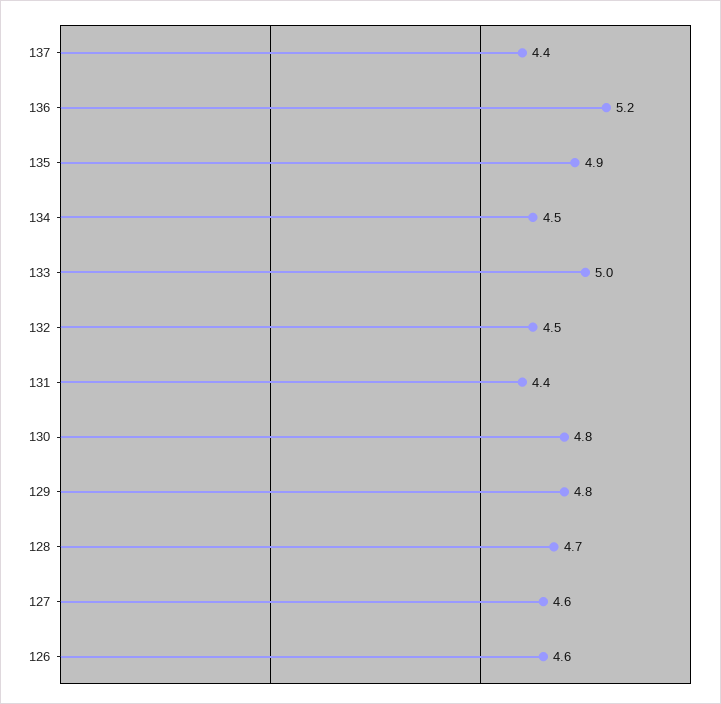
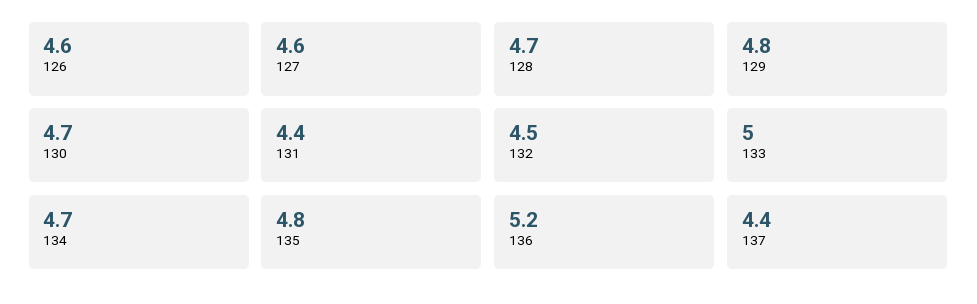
135: 4.9 -> 4.8
134: 4.5 -> 4.7
130: 4.8 -> 4.7

